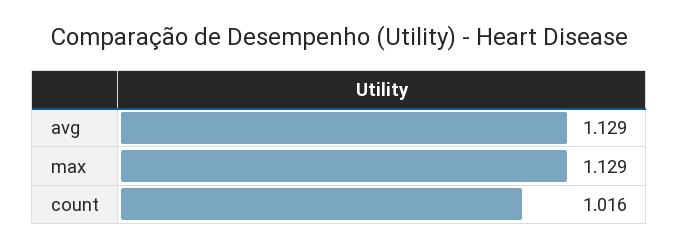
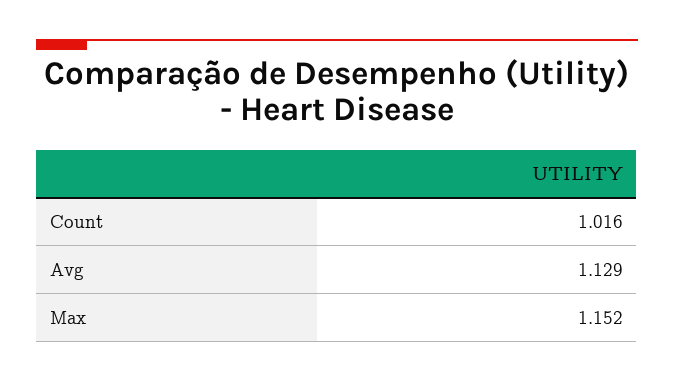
max: 1.129 -> 1.152

